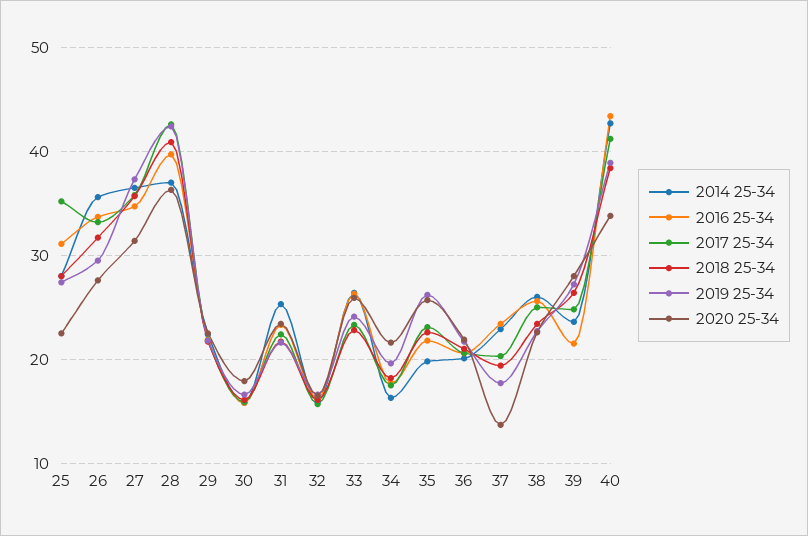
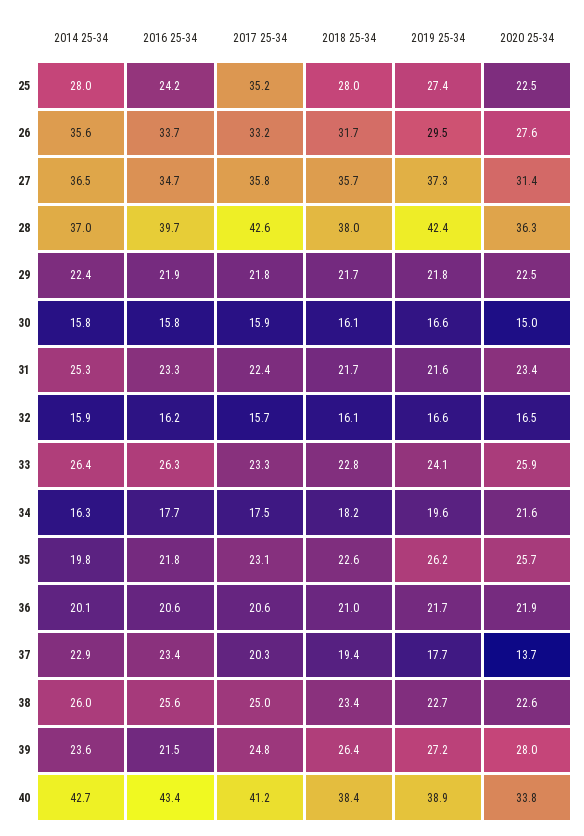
2016 25-34, 25: 31 -> 24.2
2018 25-34, 28: 41 -> 38
2020 25-34, 30: 18 -> 15

